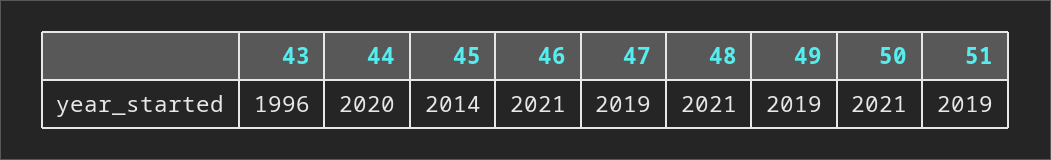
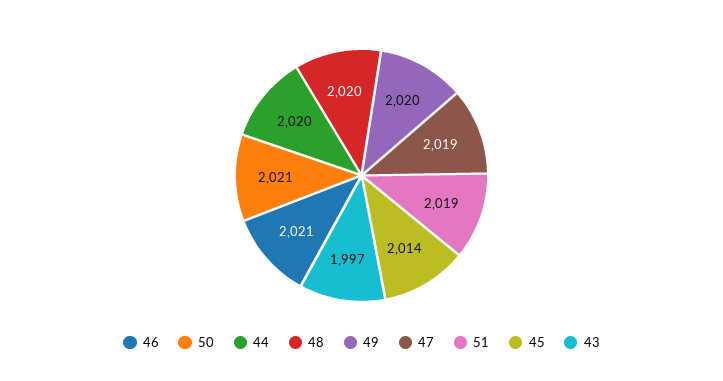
43: 1996 -> 1997
48: 2021 -> 2020
49: 2019 -> 2020

